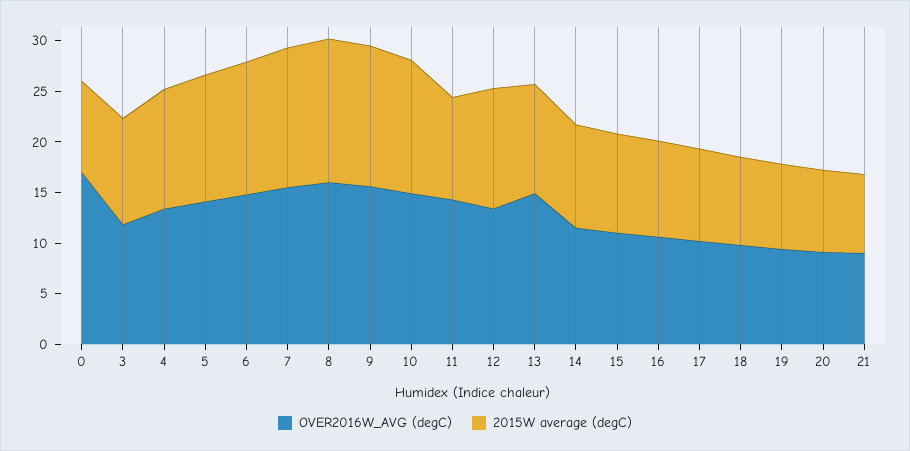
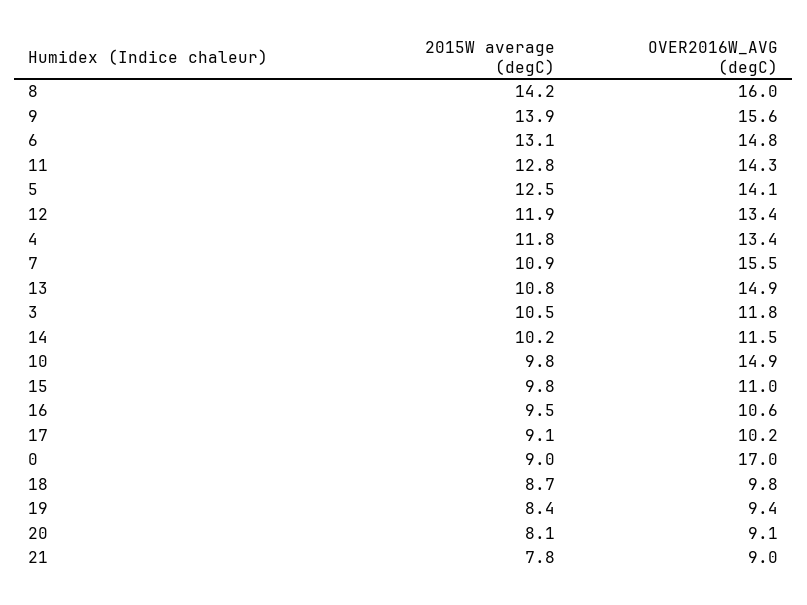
2015W average (degC), 7: 14 -> 10.9
2015W average (degC), 10: 13 -> 9.8
2015W average (degC), 11: 10 -> 12.8

